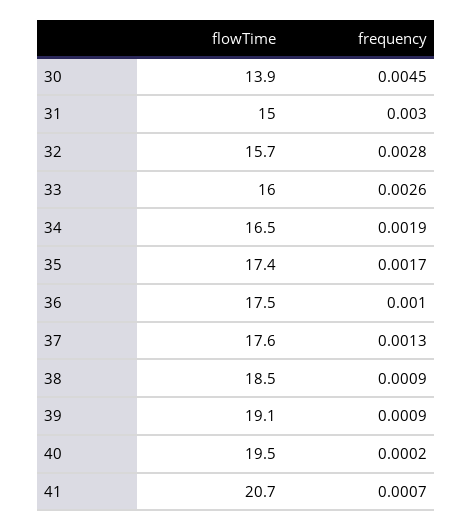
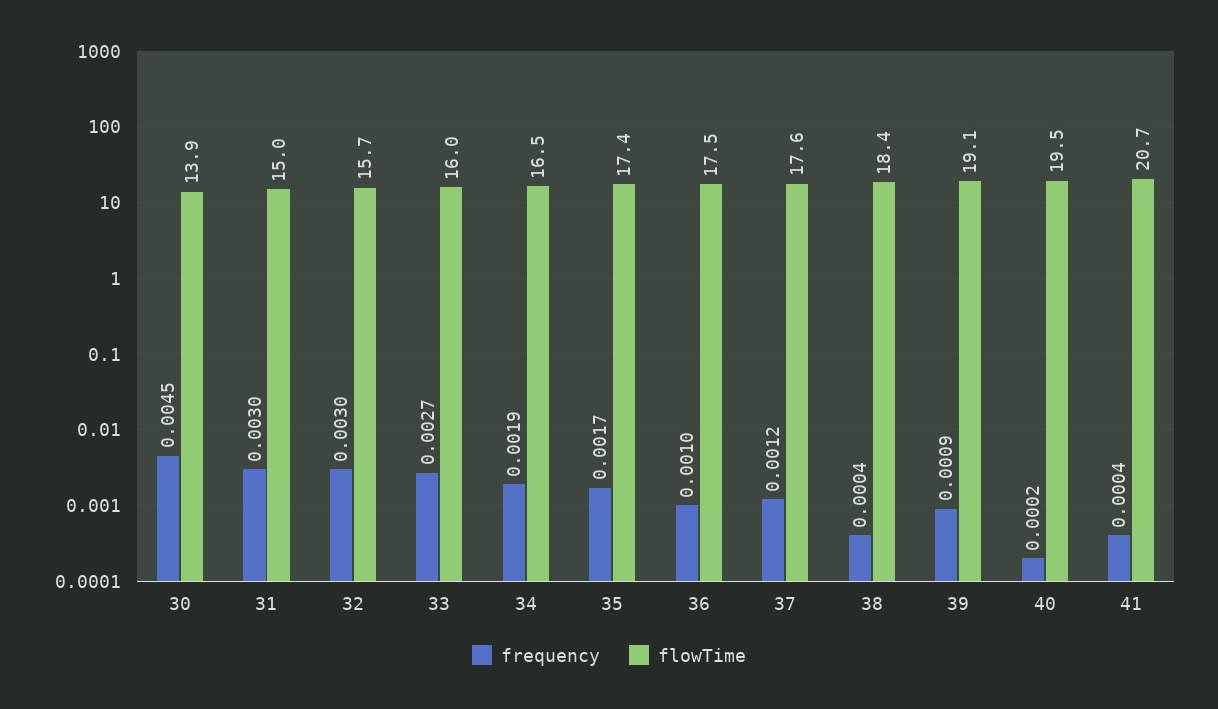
frequency, 32: 0.0028 -> 0.003
frequency, 33: 0.0026 -> 0.0027
frequency, 37: 0.0013 -> 0.0012
flowTime, 38: 18.5 -> 18.4
frequency, 38: 0.0009 -> 0.0004
frequency, 41: 0.0007 -> 0.0004

